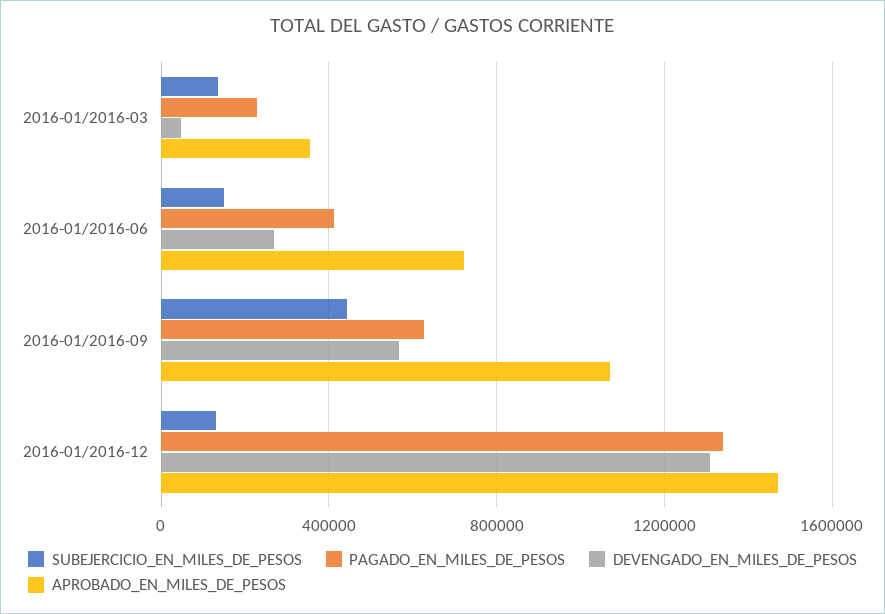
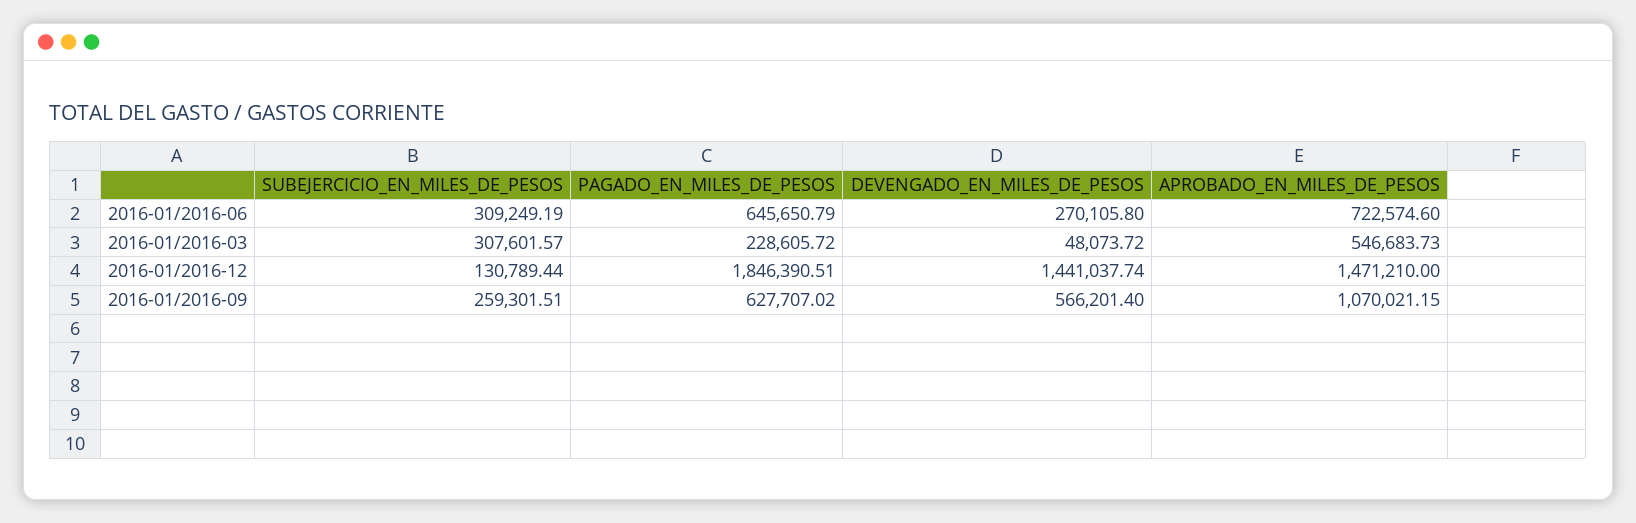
SUBEJERCICIO_EN_MILES_DE_PESOS, 2016-01/2016-03: 150000 -> 307601.57
APROBADO_EN_MILES_DE_PESOS, 2016-01/2016-03: 350000 -> 546683.73
SUBEJERCICIO_EN_MILES_DE_PESOS, 2016-01/2016-06: 150000 -> 309249.19
PAGADO_EN_MILES_DE_PESOS, 2016-01/2016-06: 400000 -> 645650.79
SUBEJERCICIO_EN_MILES_DE_PESOS, 2016-01/2016-09: 450000 -> 259301.51
PAGADO_EN_MILES_DE_PESOS, 2016-01/2016-12: 1350000 -> 1846390.51
DEVENGADO_EN_MILES_DE_PESOS, 2016-01/2016-12: 1300000 -> 1441037.74

